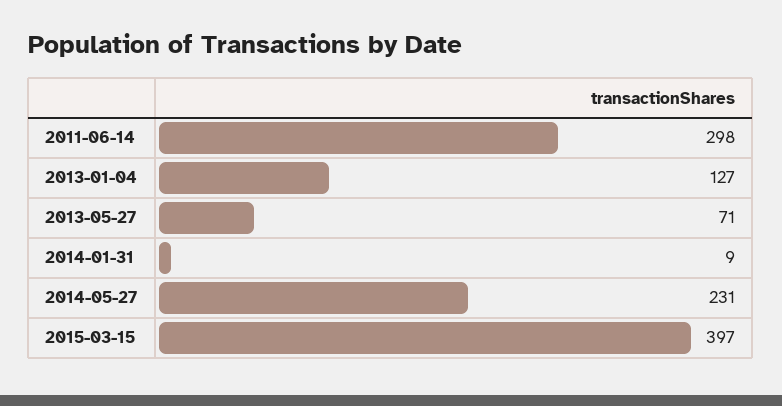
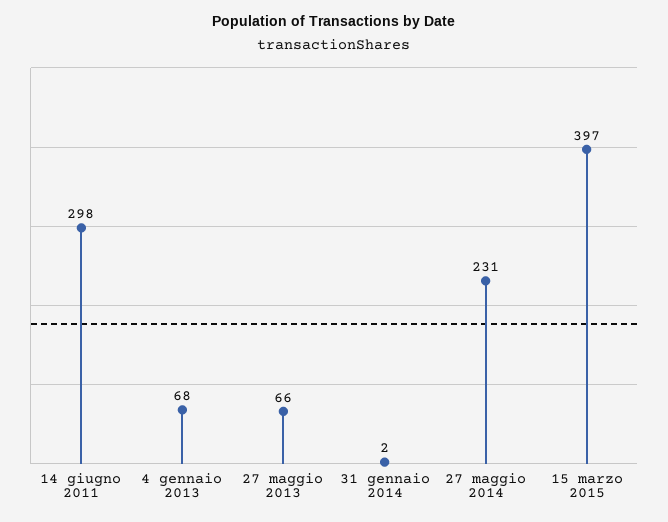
2013-01-04: 127 -> 68
2013-05-27: 71 -> 66
2014-01-31: 9 -> 2

